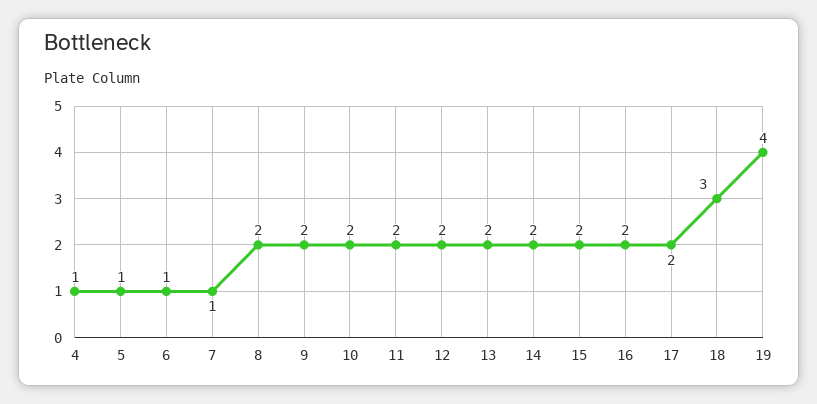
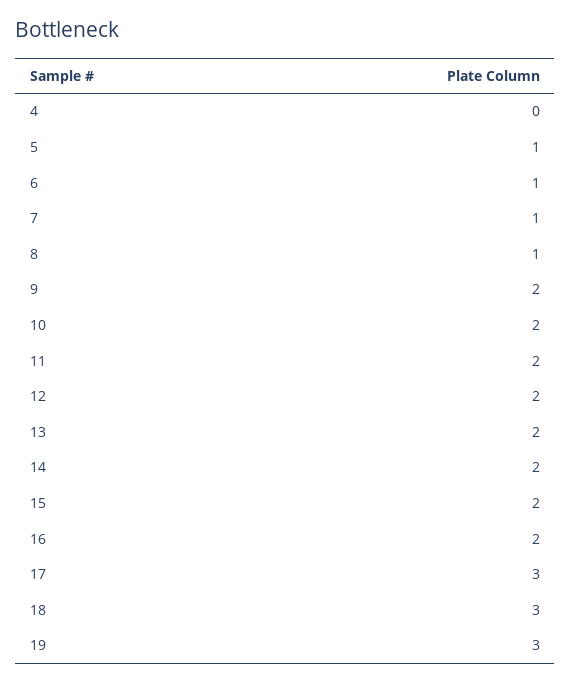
4: 1 -> 0
8: 2 -> 1
17: 2 -> 3
19: 4 -> 3

